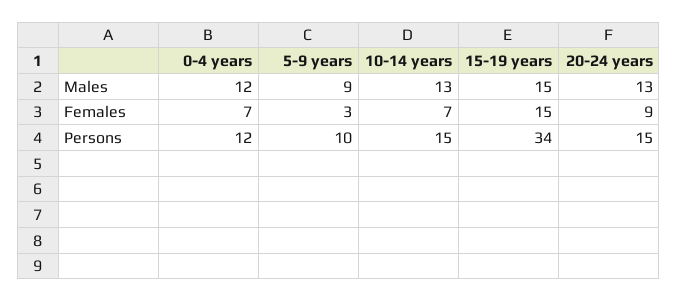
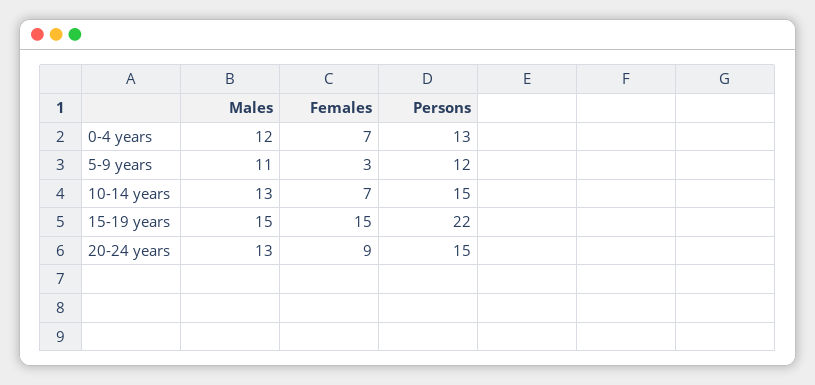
5-9 years, Males: 9 -> 11
0-4 years, Persons: 12 -> 13
5-9 years, Persons: 10 -> 12
15-19 years, Persons: 34 -> 22

